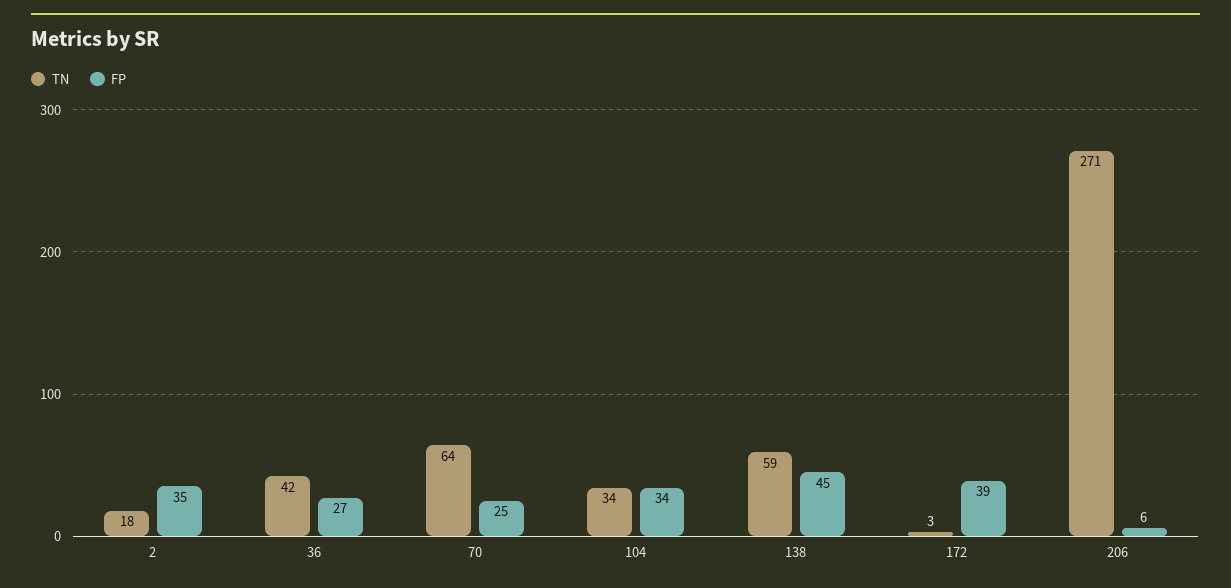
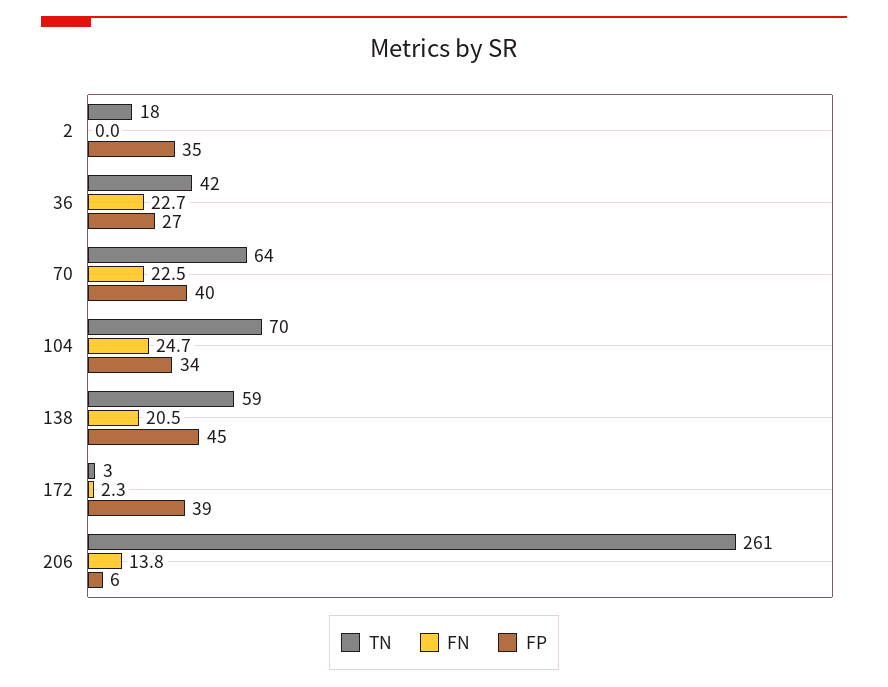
FP, 70: 25 -> 40
TN, 104: 34 -> 70
TN, 206: 271 -> 261
FN, 2: none -> 0
FN, 36: none -> 22.7
FN, 70: none -> 22.5
FN, 104: none -> 24.7
FN, 138: none -> 20.5
FN, 172: none -> 2.3
FN, 206: none -> 13.8

